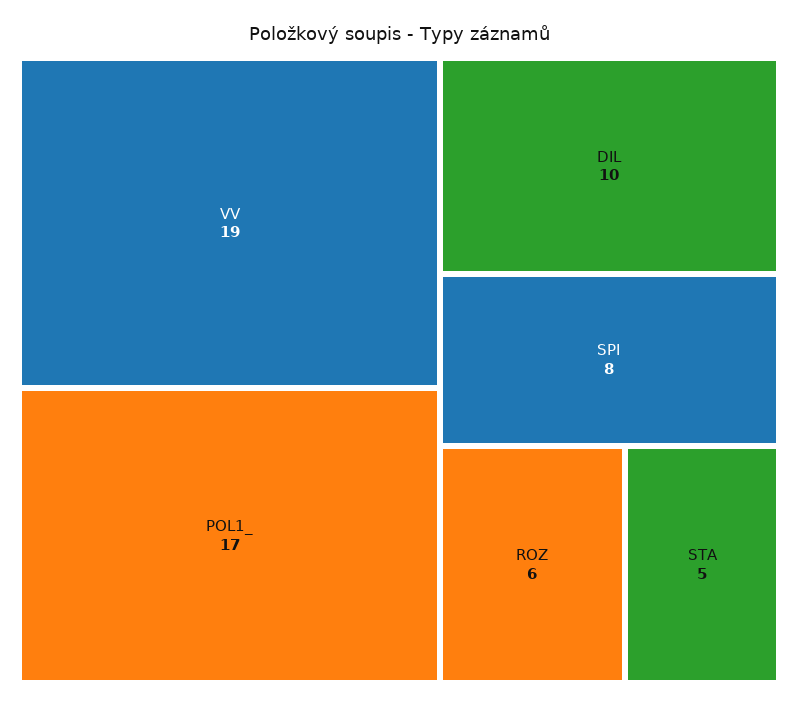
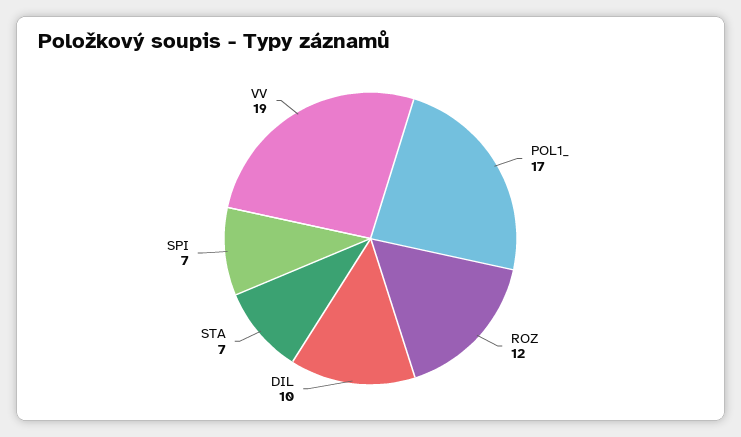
SPI: 8 -> 7
ROZ: 6 -> 12
STA: 5 -> 7

